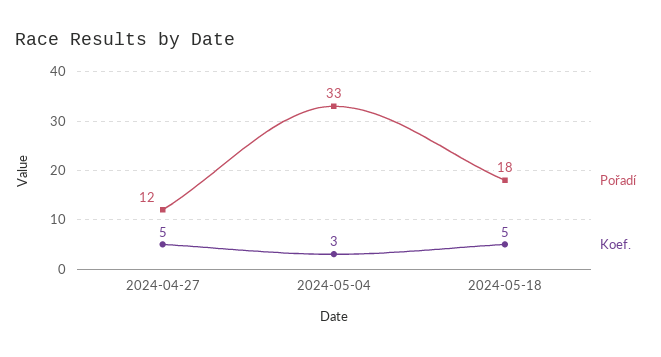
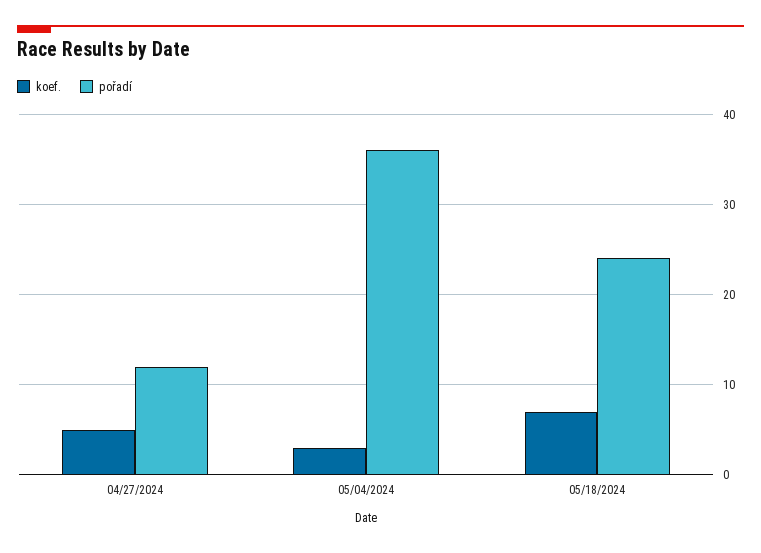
Pořadí, 2024-05-04: 33 -> 36
Pořadí, 2024-05-18: 18 -> 24
Koef., 2024-05-18: 5 -> 7

